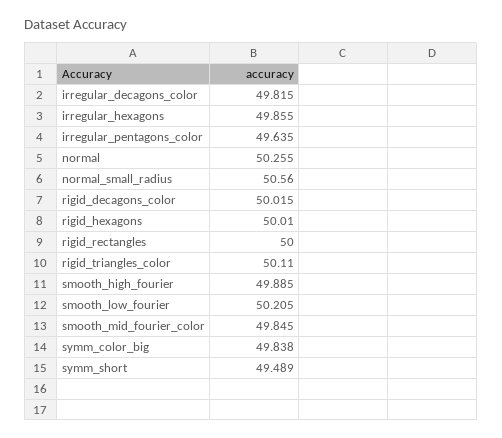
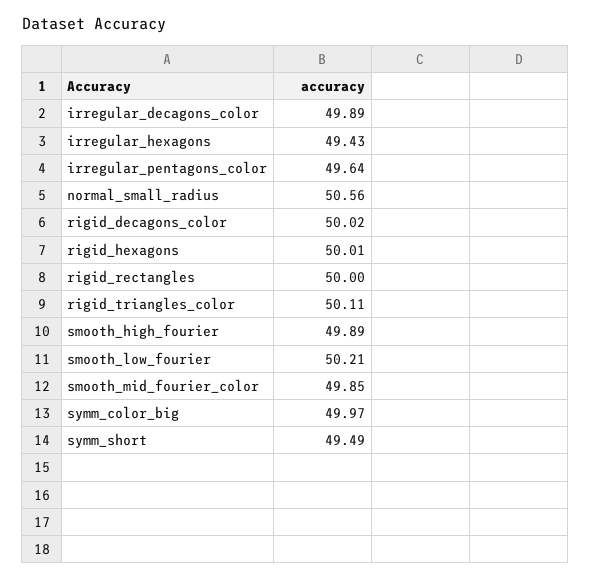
irregular_decagons_color: 49.815 -> 49.89
irregular_hexagons: 49.855 -> 49.43
normal: 50.255 -> none
symm_color_big: 49.838 -> 49.97

